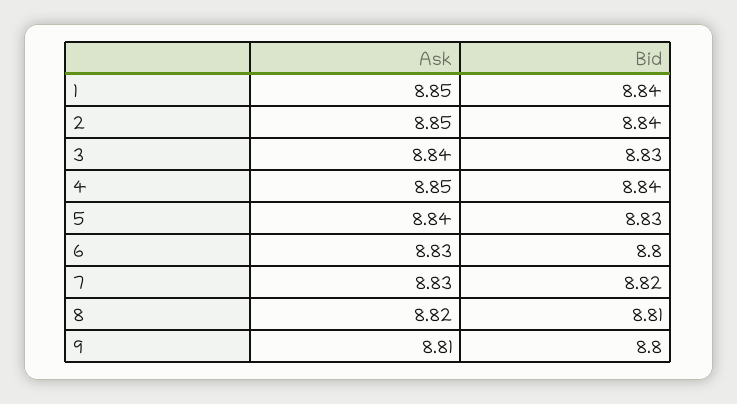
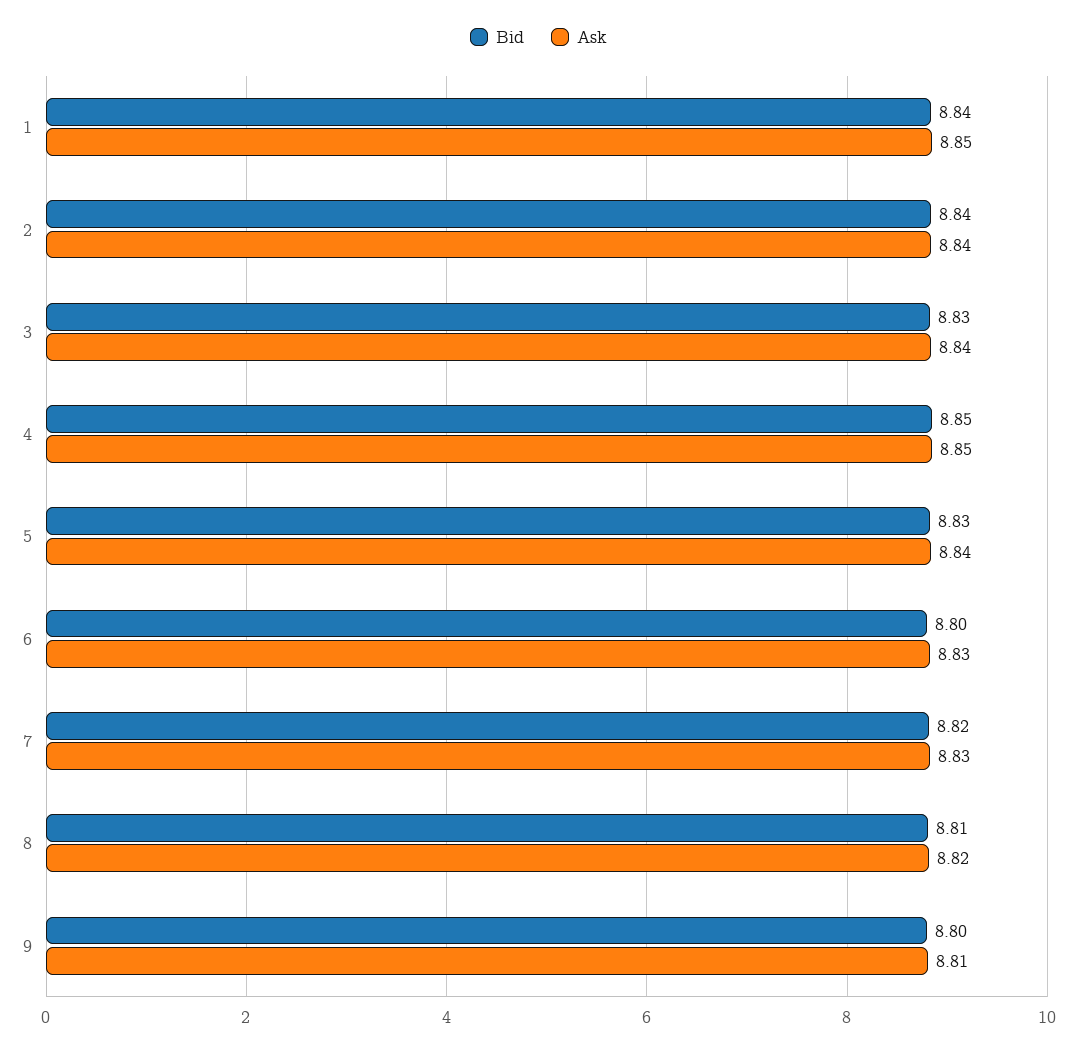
Ask, 2: 8.85 -> 8.84
Bid, 4: 8.84 -> 8.85

